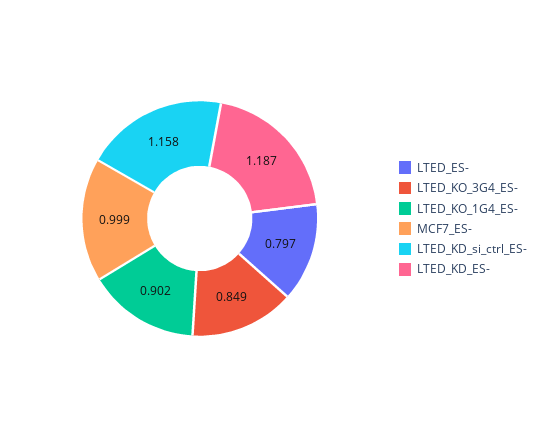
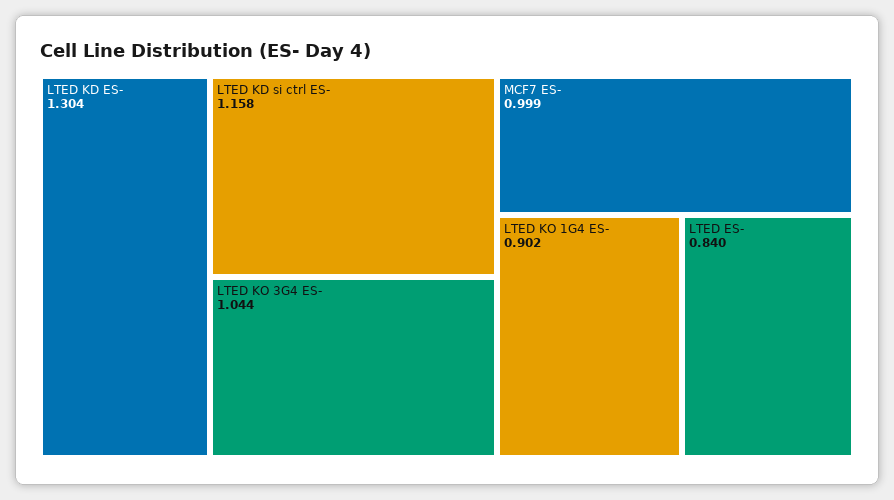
LTED_ES-: 0.797 -> 0.84
LTED_KO_3G4_ES-: 0.849 -> 1.044
LTED_KD_ES-: 1.187 -> 1.304

